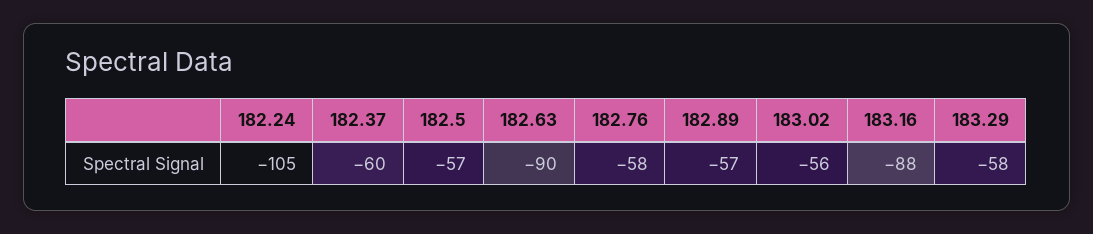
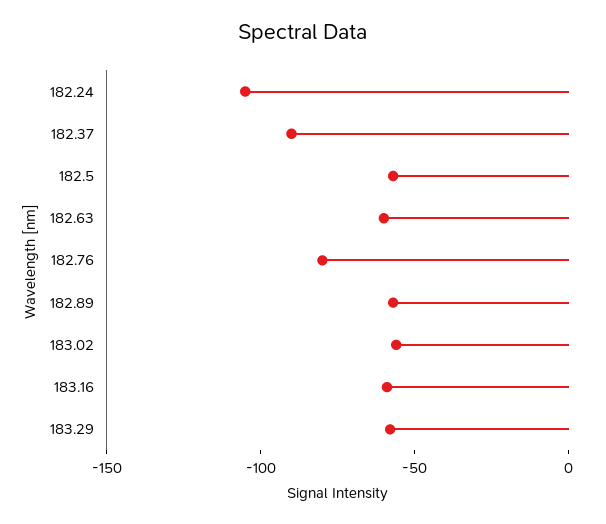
182.37: -60 -> -90
182.63: -90 -> -60
182.76: -58 -> -80
183.16: -88 -> -60

